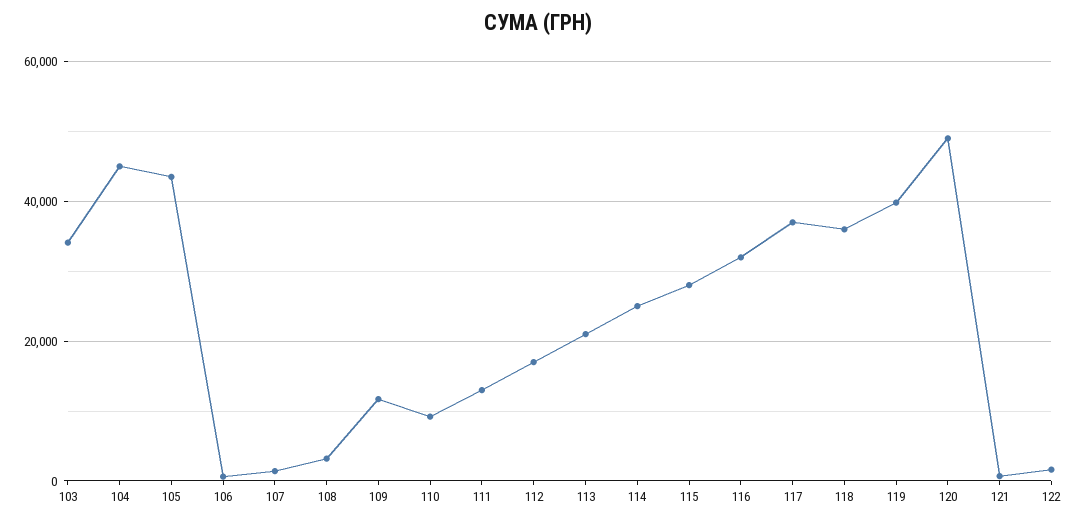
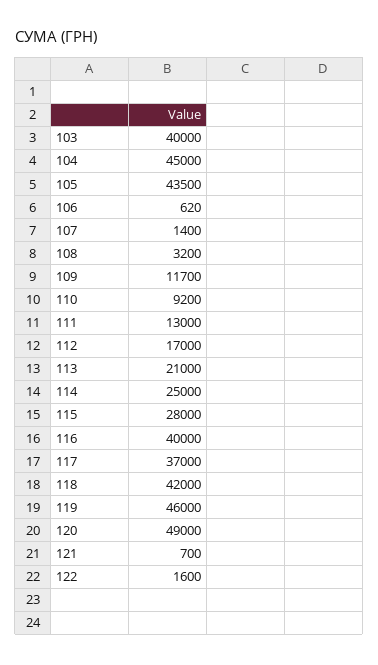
103: 34000 -> 40000
116: 32000 -> 40000
118: 36000 -> 42000
119: 40000 -> 46000

